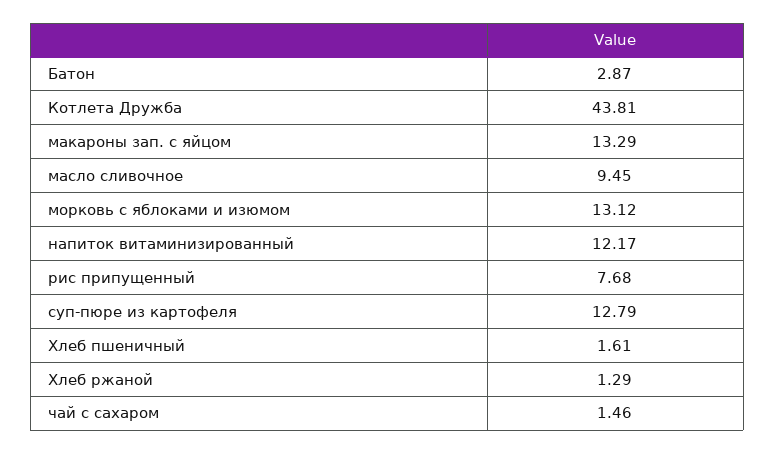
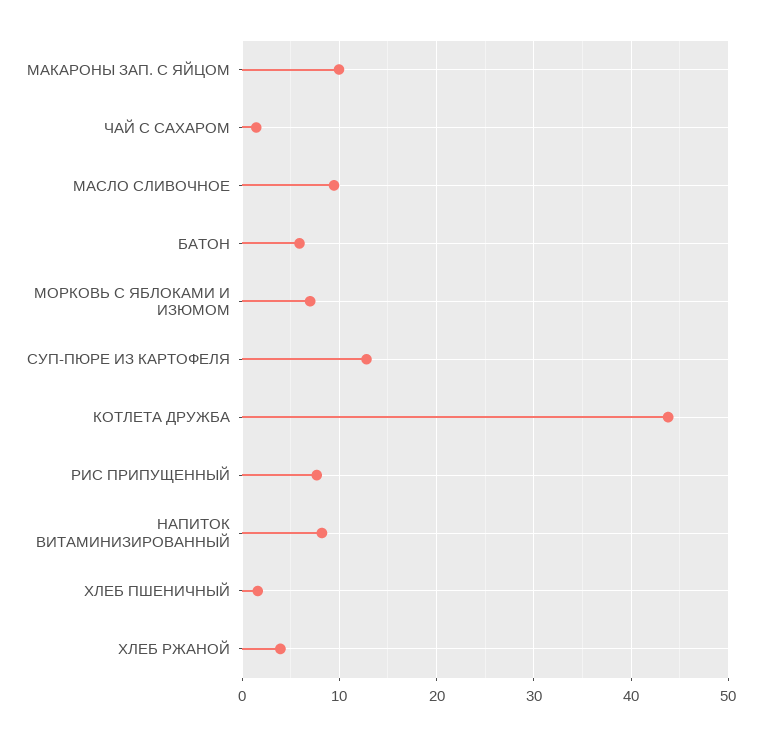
Батон: 2.87 -> 6
макароны зап. с яйцом: 13.29 -> 10
морковь с яблоками и изюмом: 13.12 -> 7
напиток витаминизированный: 12.17 -> 8
Хлеб ржаной: 1.29 -> 4

